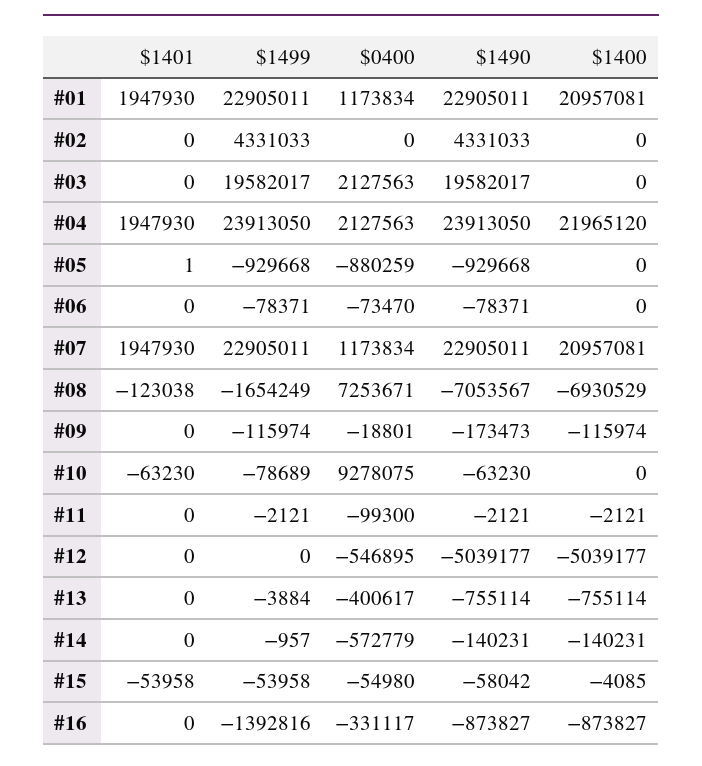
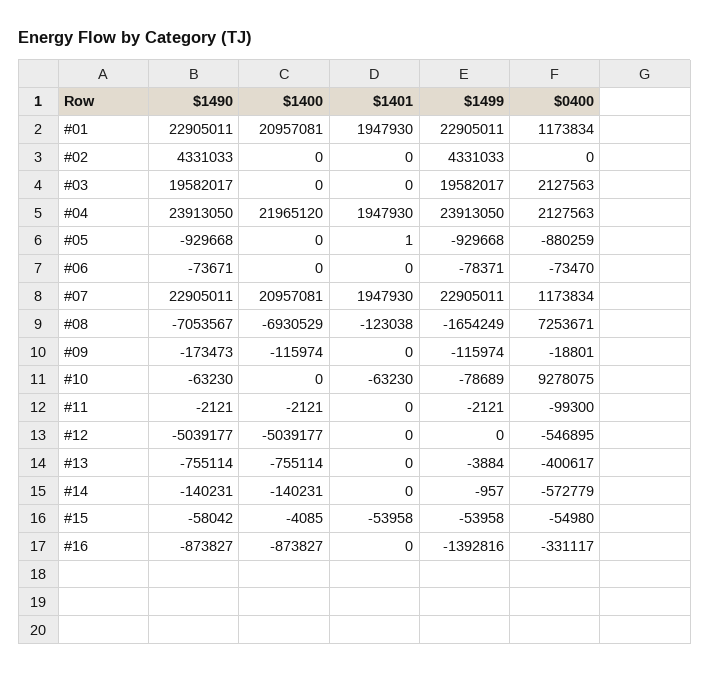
$1490, #06: -78371 -> -73671

